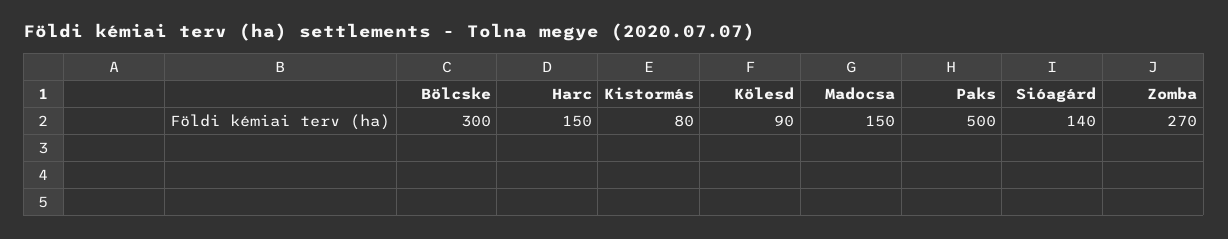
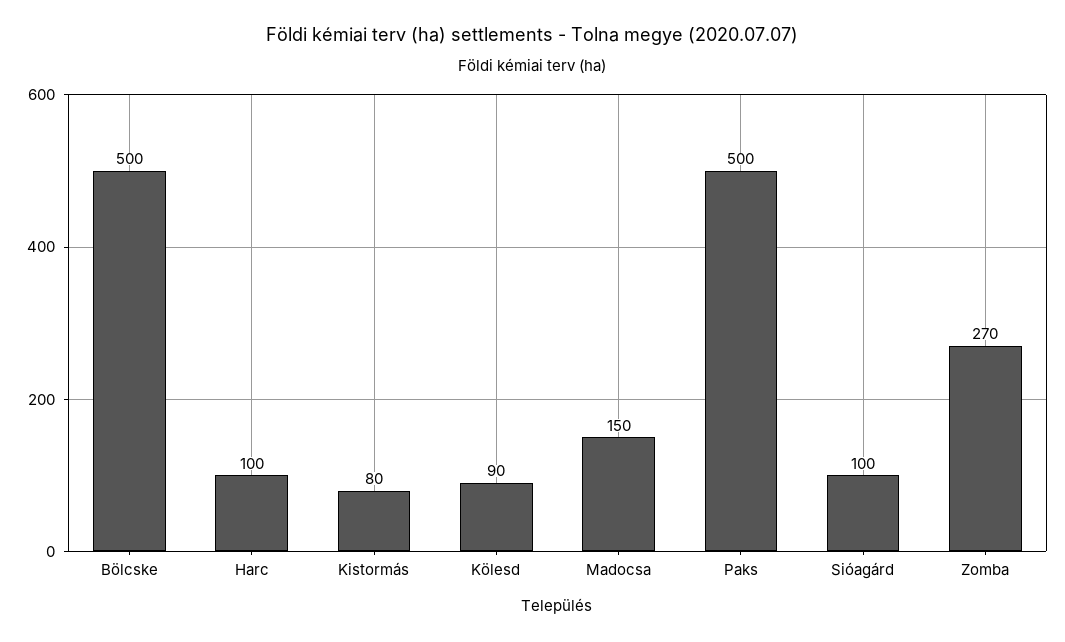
Bölcske: 300 -> 500
Harc: 150 -> 100
Sióagárd: 140 -> 100

